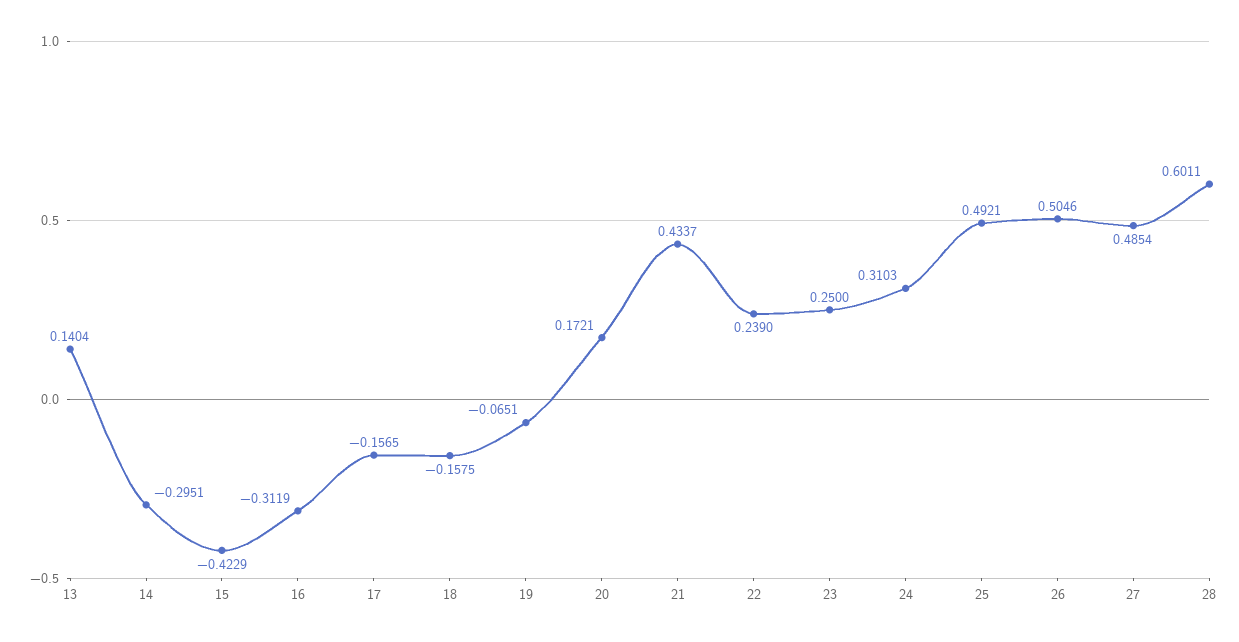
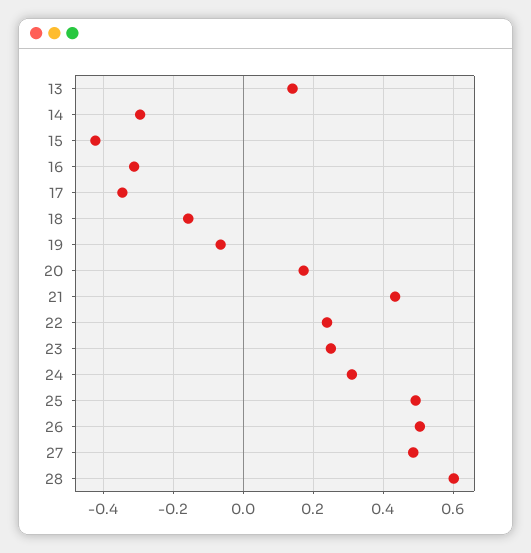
17: -0.1565 -> -0.34

